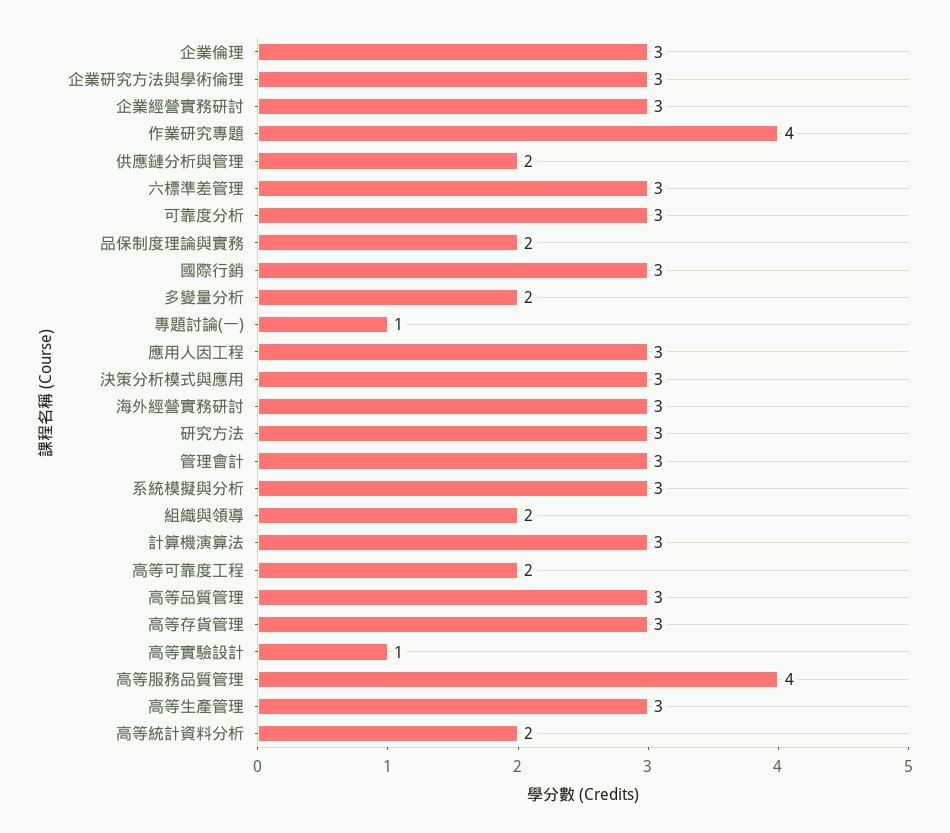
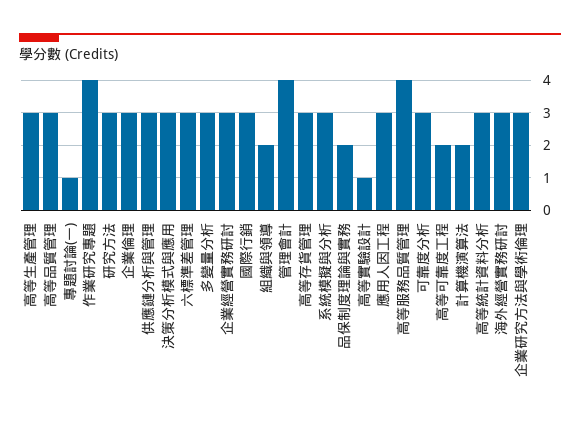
供應鏈分析與管理: 2 -> 3
多變量分析: 2 -> 3
管理會計: 3 -> 4
計算機演算法: 3 -> 2
高等統計資料分析: 2 -> 3

